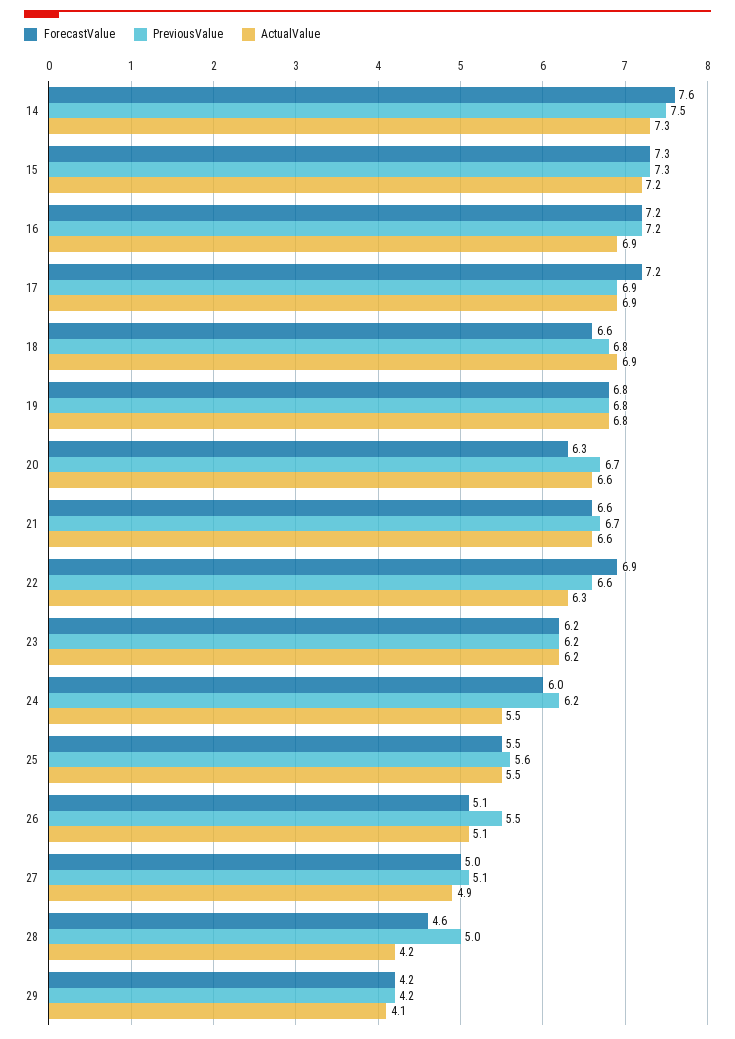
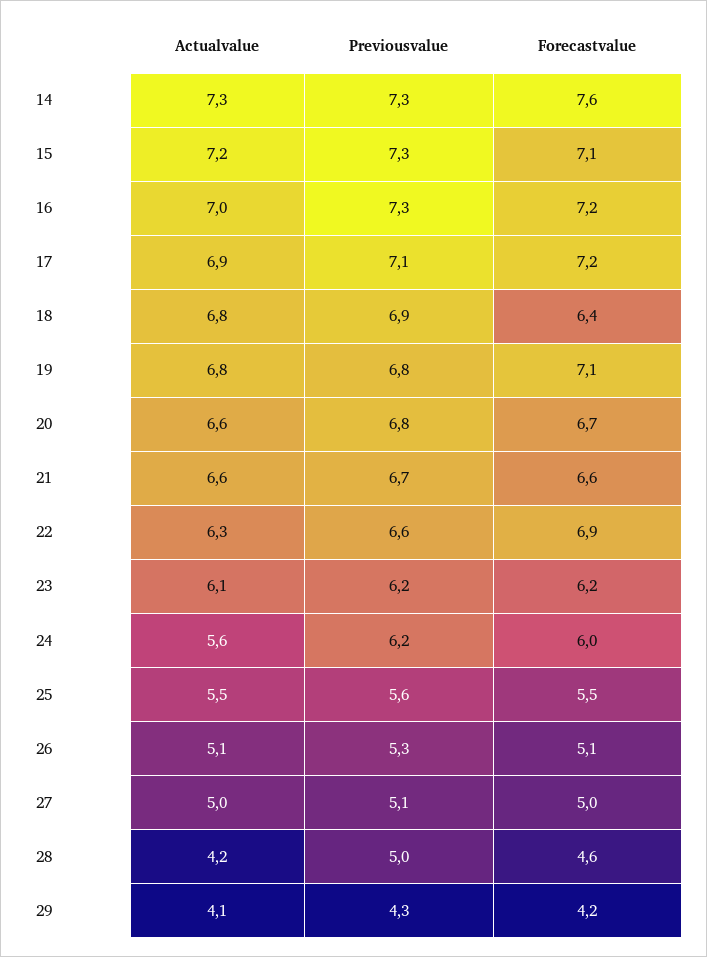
PreviousValue, 14: 7.5 -> 7.3
ForecastValue, 15: 7.3 -> 7.1
PreviousValue, 16: 7.2 -> 7.3
ActualValue, 16: 6.9 -> 7
PreviousValue, 17: 6.9 -> 7.1
ForecastValue, 18: 6.6 -> 6.4
PreviousValue, 18: 6.8 -> 6.9
ActualValue, 18: 6.9 -> 6.8
ForecastValue, 19: 6.8 -> 7.1
ForecastValue, 20: 6.3 -> 6.7
PreviousValue, 20: 6.7 -> 6.8
ActualValue, 23: 6.2 -> 6.1
ActualValue, 24: 5.5 -> 5.6
PreviousValue, 26: 5.5 -> 5.3
ActualValue, 27: 4.9 -> 5
PreviousValue, 29: 4.2 -> 4.3

